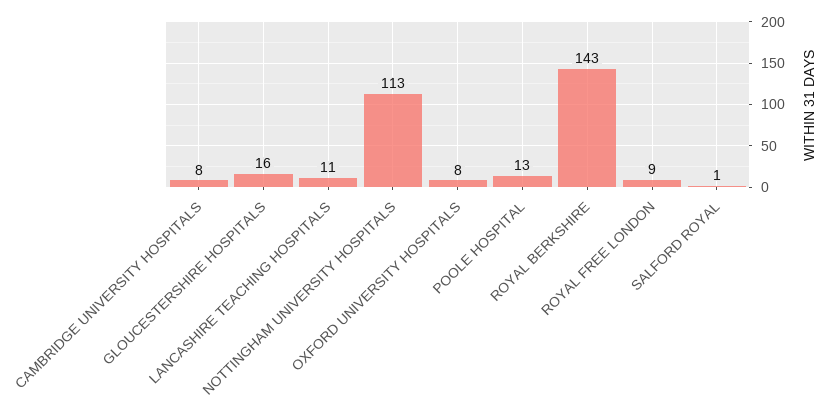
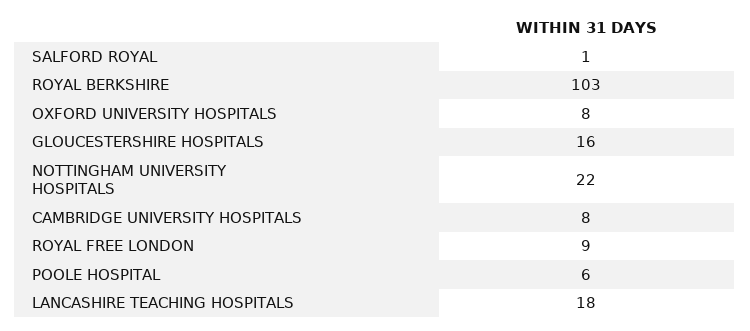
LANCASHIRE TEACHING HOSPITALS: 11 -> 18
NOTTINGHAM UNIVERSITY HOSPITALS: 113 -> 22
POOLE HOSPITAL: 13 -> 6
ROYAL BERKSHIRE: 143 -> 103

